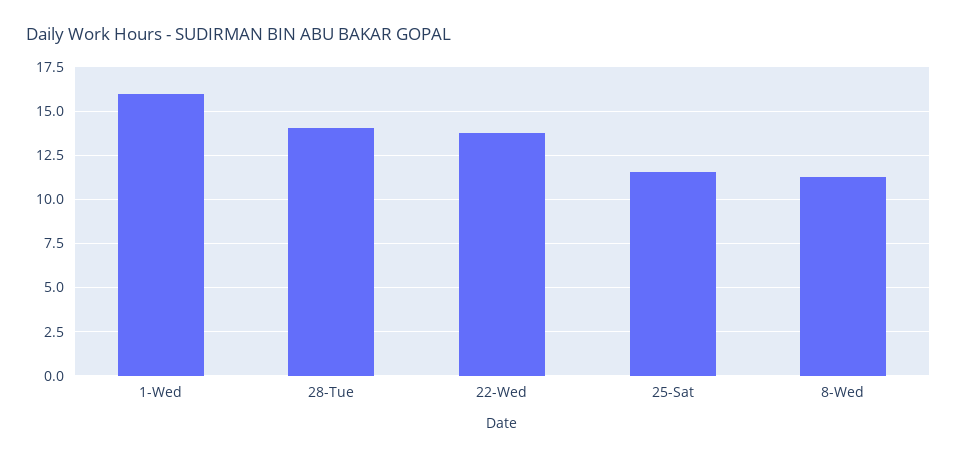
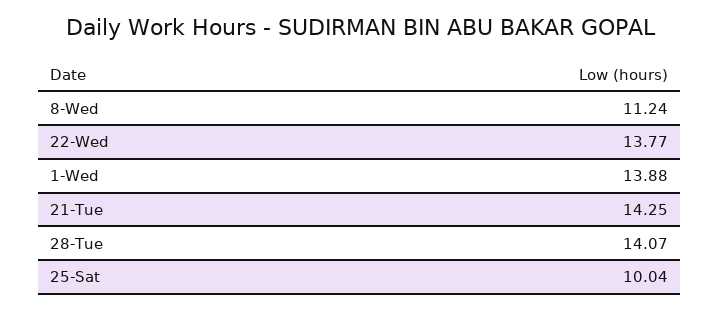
1-Wed: 16 -> 13.88
25-Sat: 11.5 -> 10.04
21-Tue: none -> 14.25

